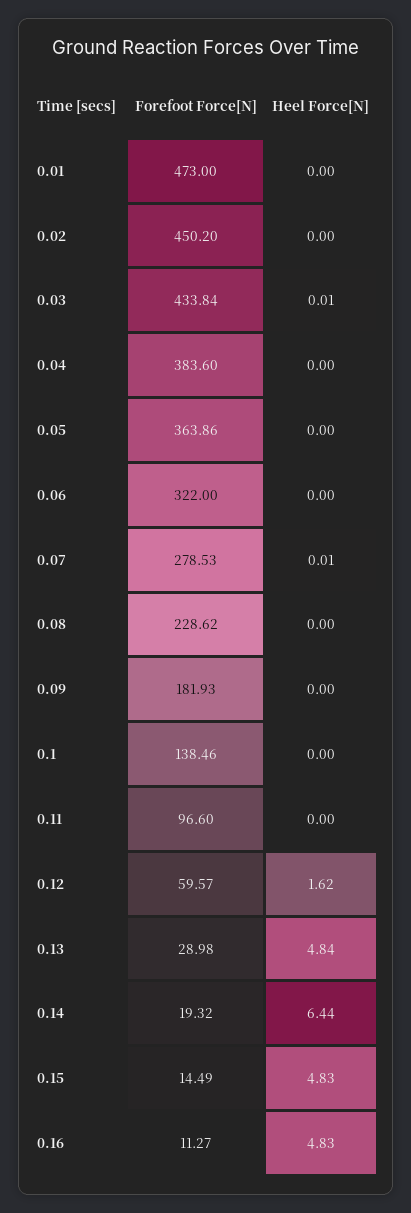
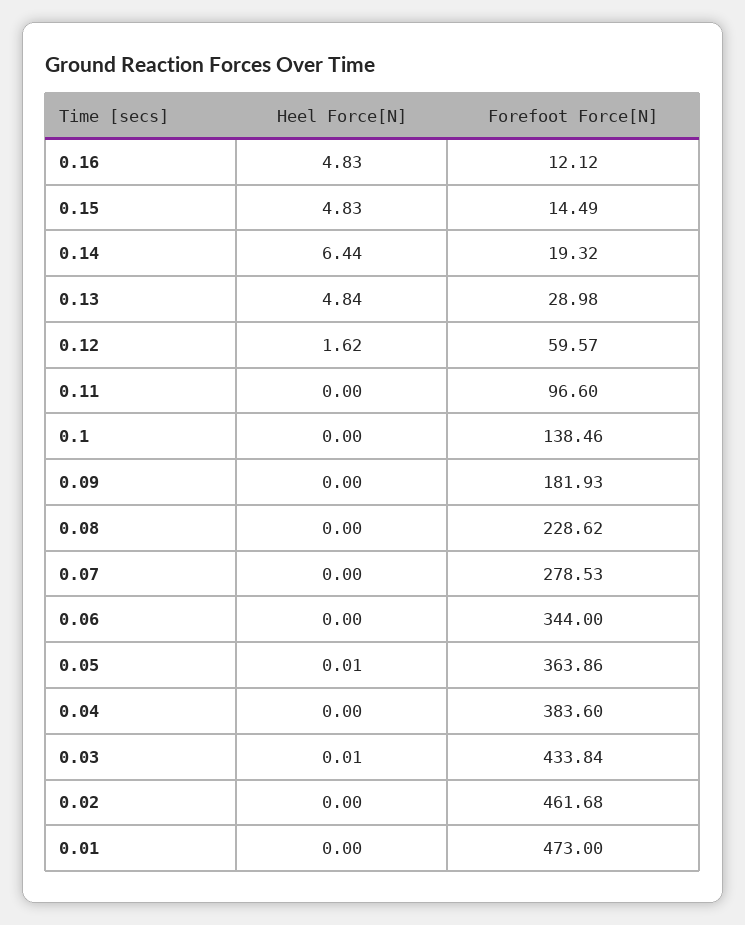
Forefoot Force[N], 0.02: 450.2 -> 461.68
Heel Force[N], 0.05: 0 -> 0.01
Forefoot Force[N], 0.06: 322 -> 344
Heel Force[N], 0.07: 0.01 -> 0
Forefoot Force[N], 0.16: 11.27 -> 12.12

